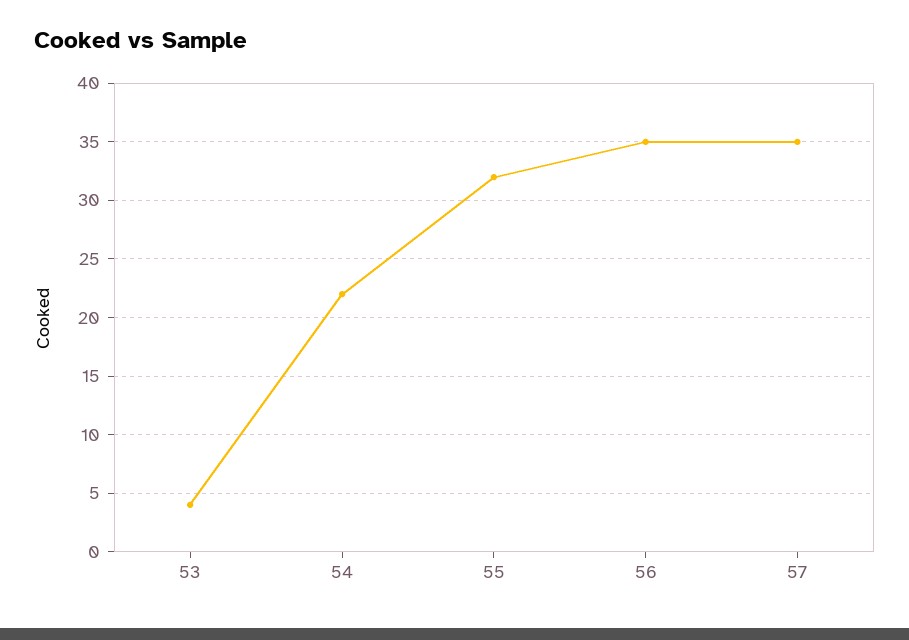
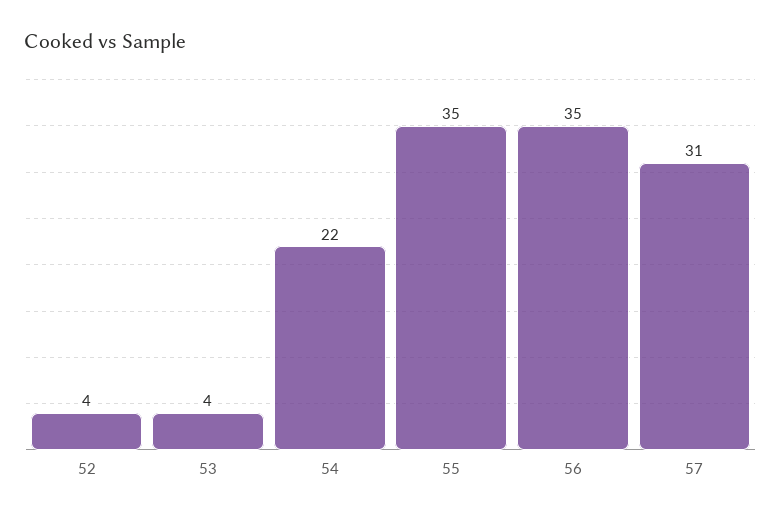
55: 32 -> 35
57: 35 -> 31
52: none -> 4

